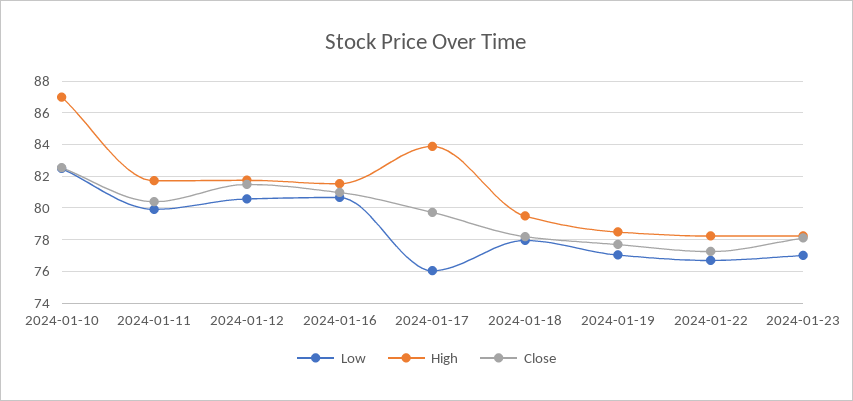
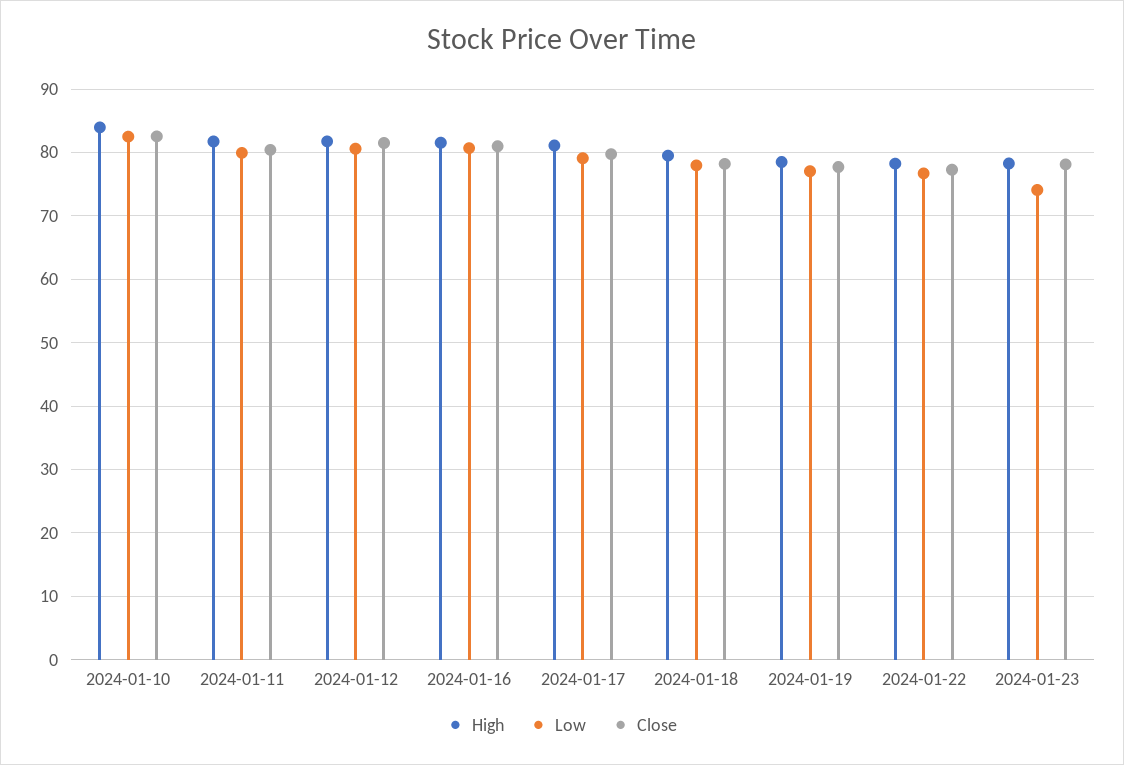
High, 2024-01-10: 87 -> 84
Low, 2024-01-17: 76 -> 79
High, 2024-01-17: 84 -> 81
Low, 2024-01-23: 77 -> 74

